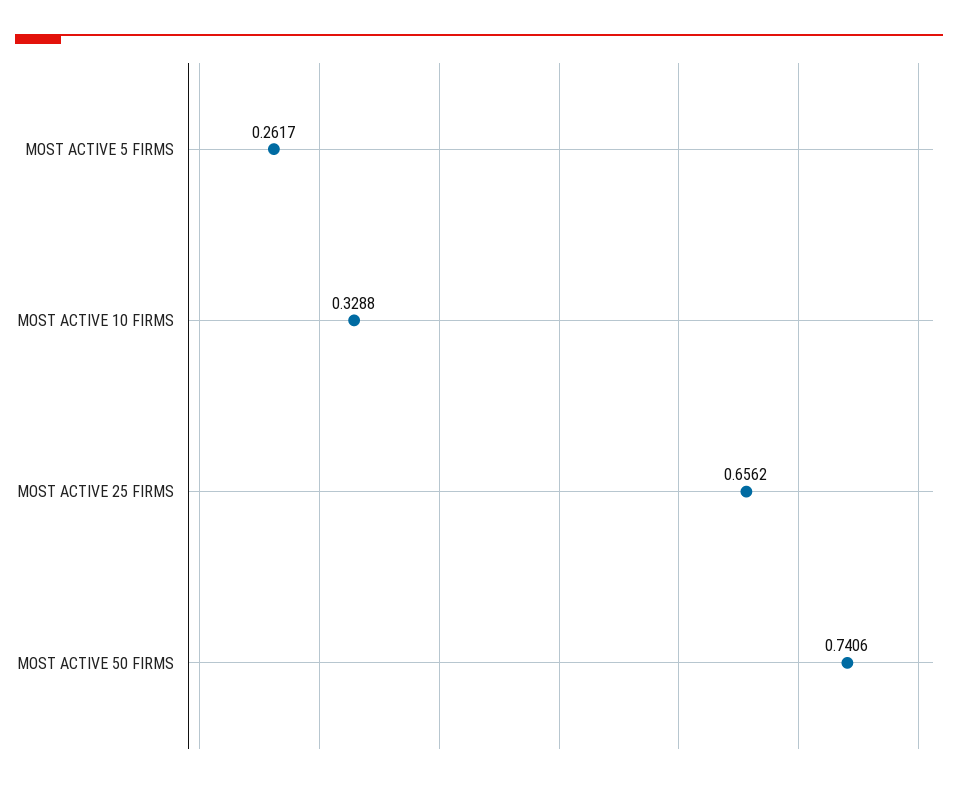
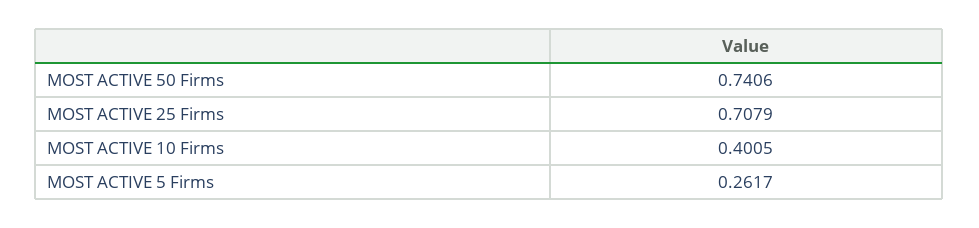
MOST ACTIVE 10 FIRMS: 0.3288 -> 0.4005
MOST ACTIVE 25 FIRMS: 0.6562 -> 0.7079

